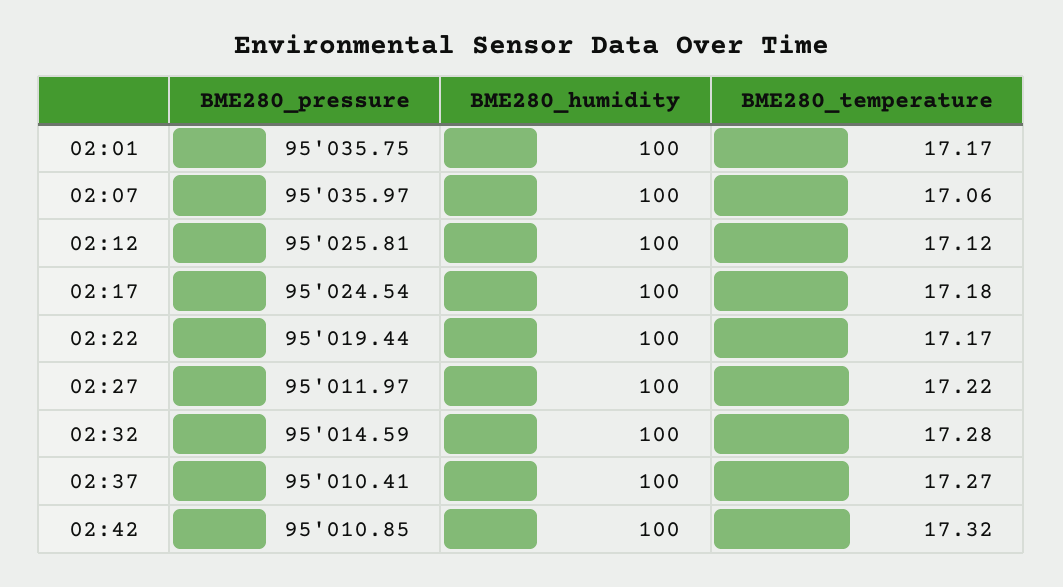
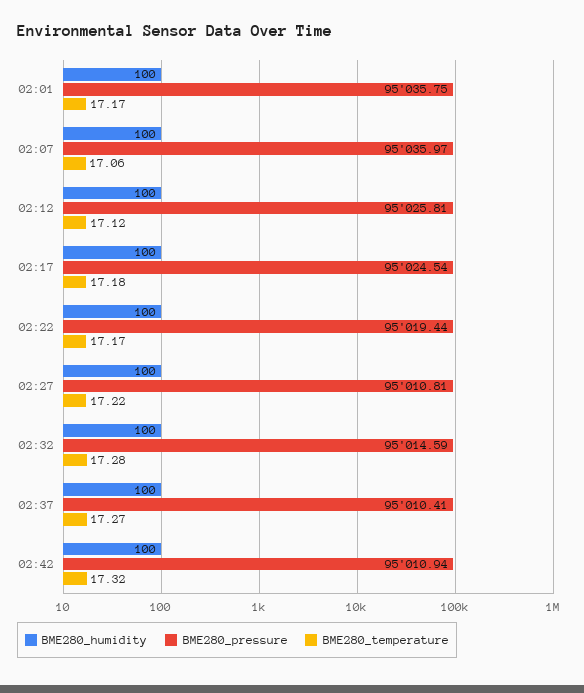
BME280_pressure, 02:27: 95011.97 -> 95010.81
BME280_pressure, 02:42: 95010.85 -> 95010.94

